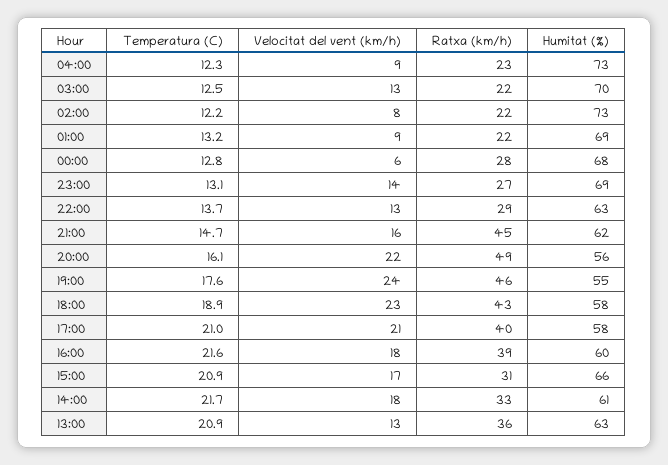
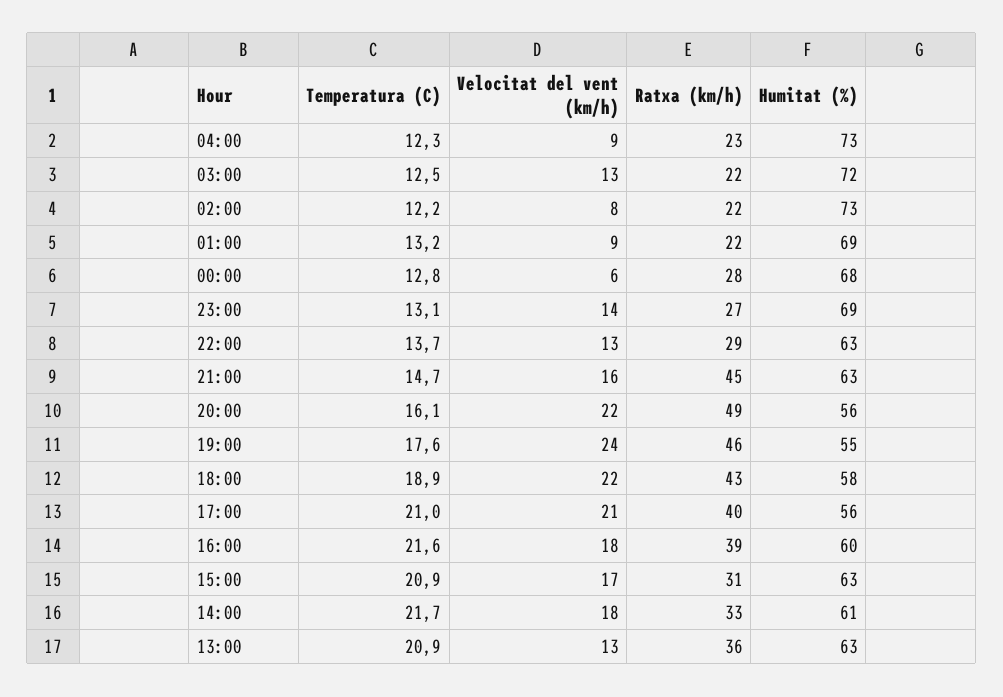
Humitat (%), 03:00: 70 -> 72
Humitat (%), 21:00: 62 -> 63
Velocitat del vent (km/h), 18:00: 23 -> 22
Humitat (%), 17:00: 58 -> 56
Humitat (%), 15:00: 66 -> 63

